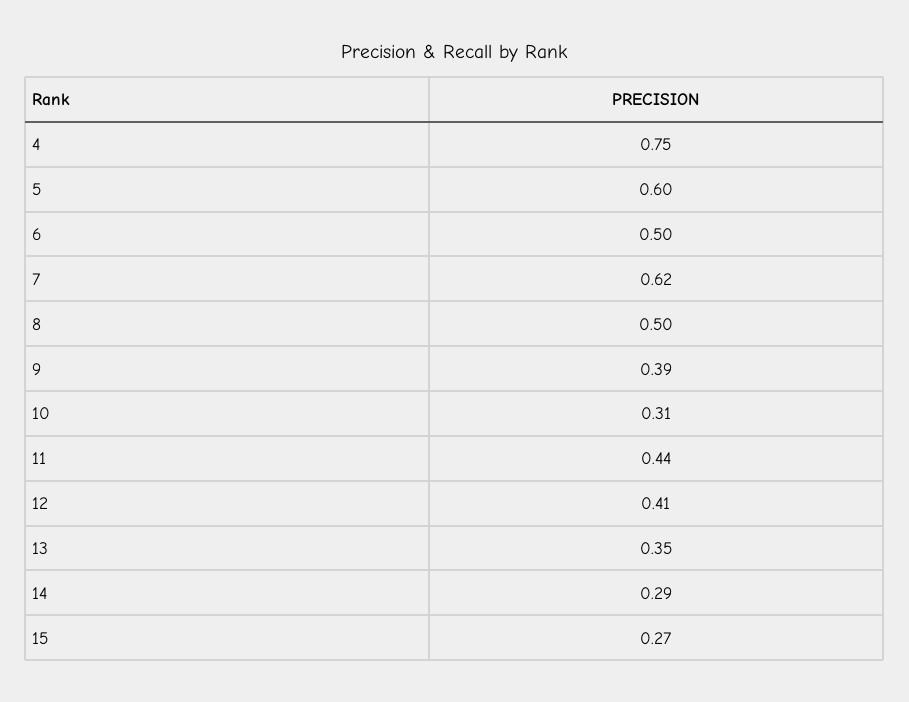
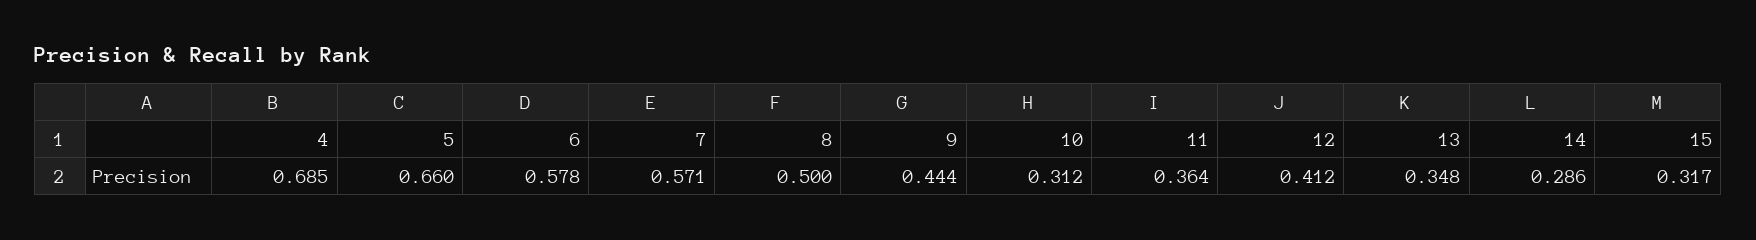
4: 0.75 -> 0.685
5: 0.6 -> 0.66
6: 0.5 -> 0.578
7: 0.62 -> 0.571
9: 0.39 -> 0.444
11: 0.44 -> 0.364
15: 0.27 -> 0.317

